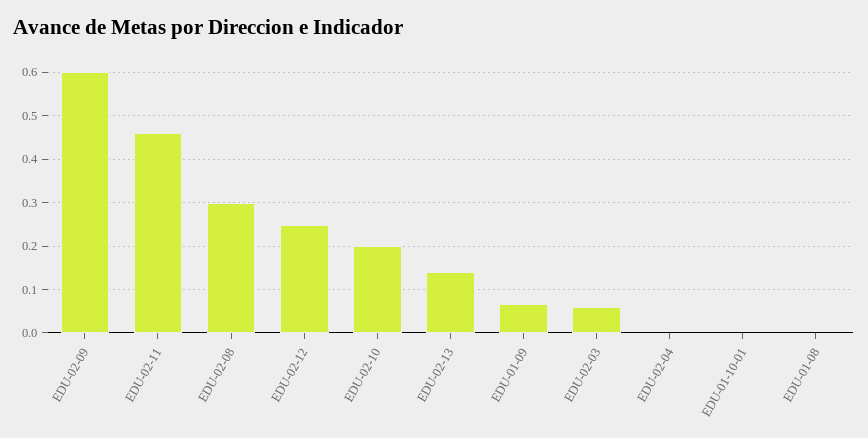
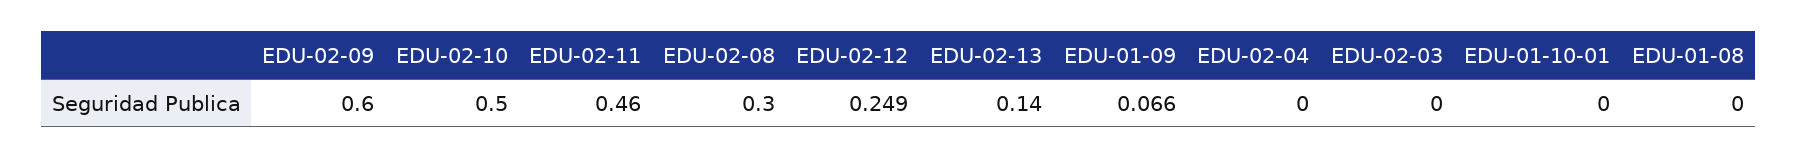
EDU-02-10: 0.2 -> 0.5
EDU-02-03: 0.06 -> 0

